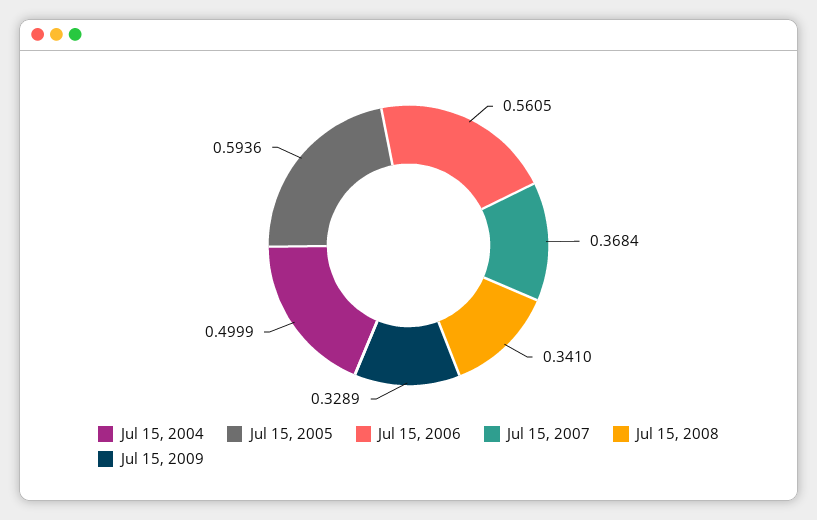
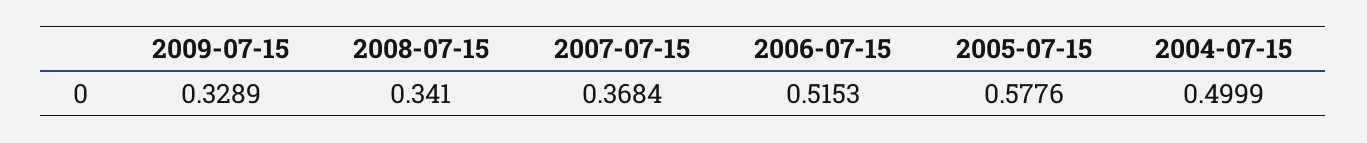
Jul 15, 2005: 0.5936 -> 0.5776
Jul 15, 2006: 0.5605 -> 0.5153

